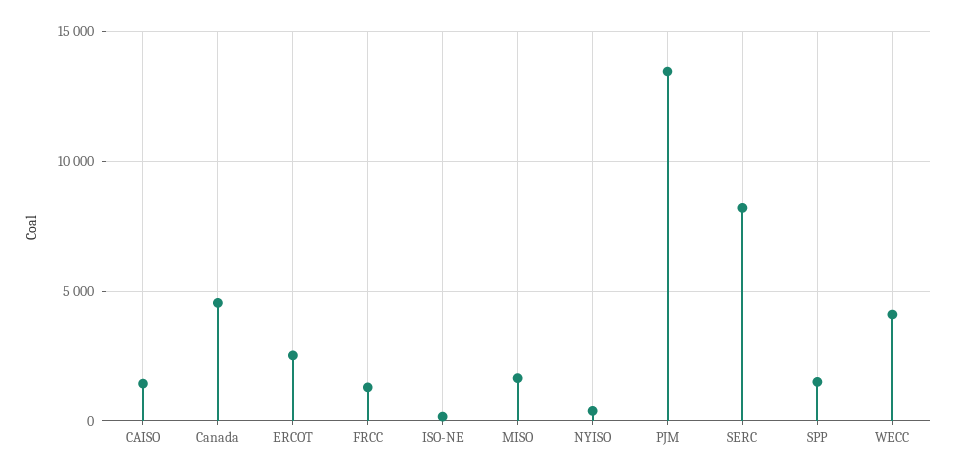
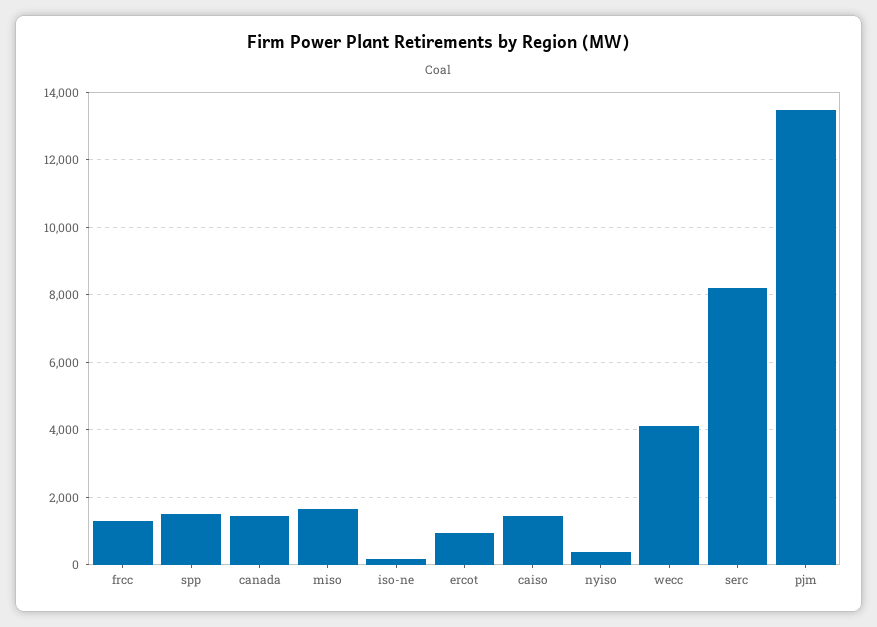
Canada: 4500 -> 1400
ERCOT: 2500 -> 1000

